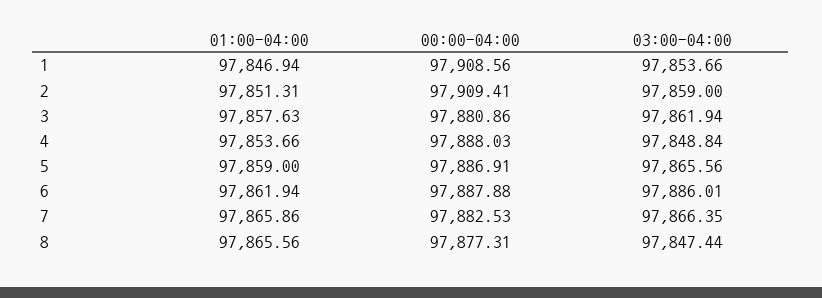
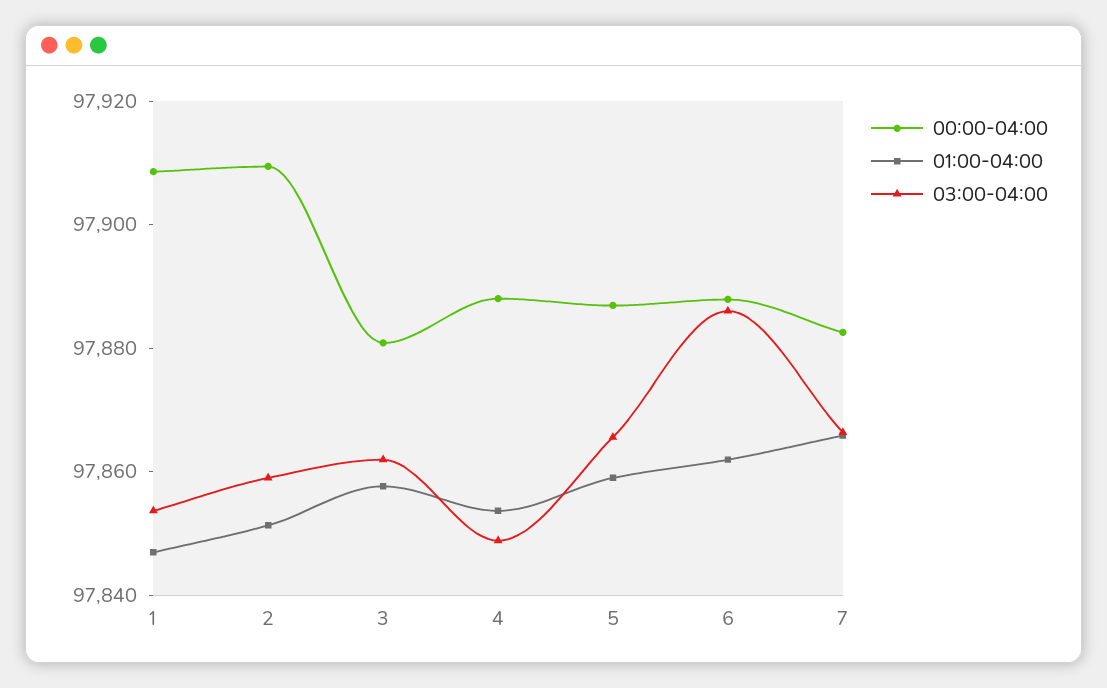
01:00-04:00, 8: 97865.56 -> none
00:00-04:00, 8: 97877.31 -> none
03:00-04:00, 8: 97847.44 -> none

